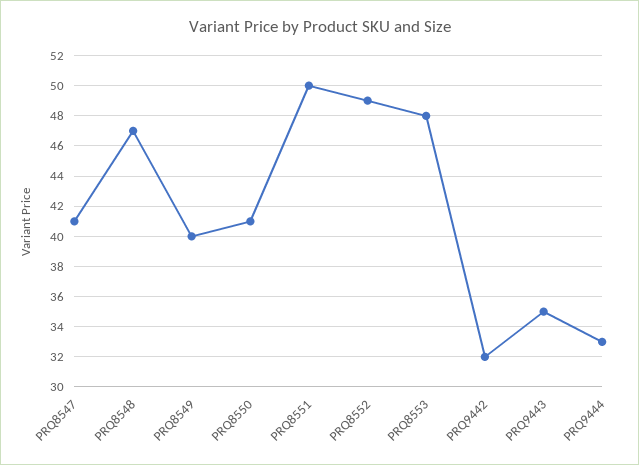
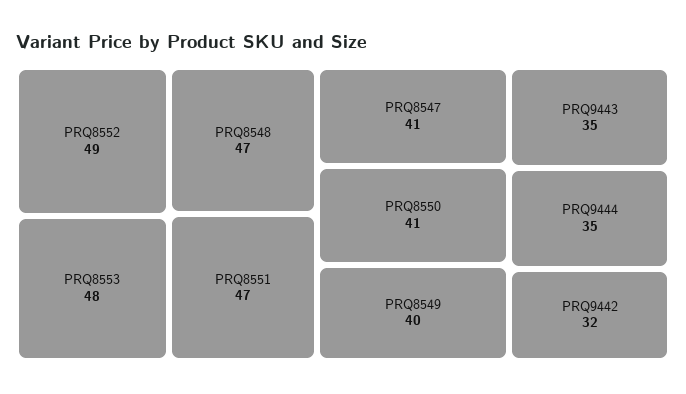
PRQ8551: 50 -> 47
PRQ9444: 33 -> 35

